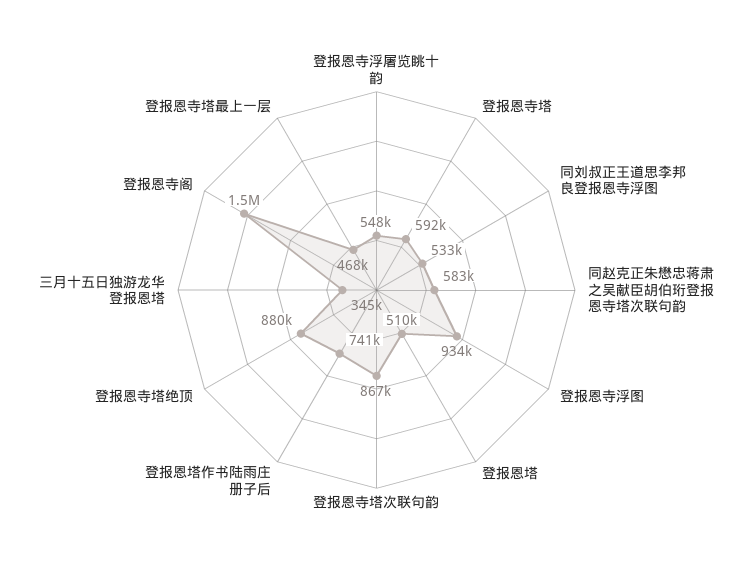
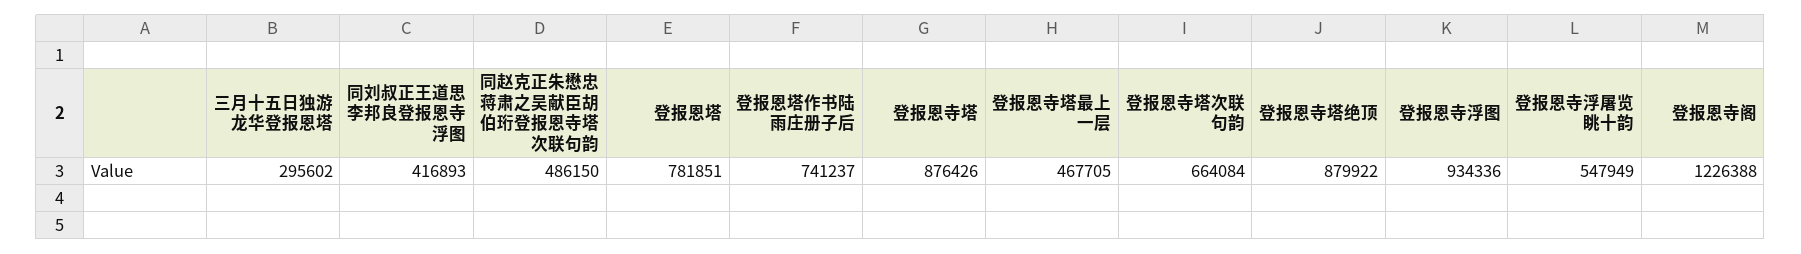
登报恩寺塔: 592000 -> 876426
同刘叔正王道思李邦良登报恩寺浮图: 533000 -> 416893
同赵克正朱懋忠蒋肃之吴献臣胡伯珩登报恩寺塔次联句韵: 583000 -> 486150
登报恩塔: 510000 -> 781851
登报恩寺塔次联句韵: 867000 -> 664084
三月十五日独游龙华登报恩塔: 345000 -> 295602
登报恩寺阁: 1500000 -> 1226388

